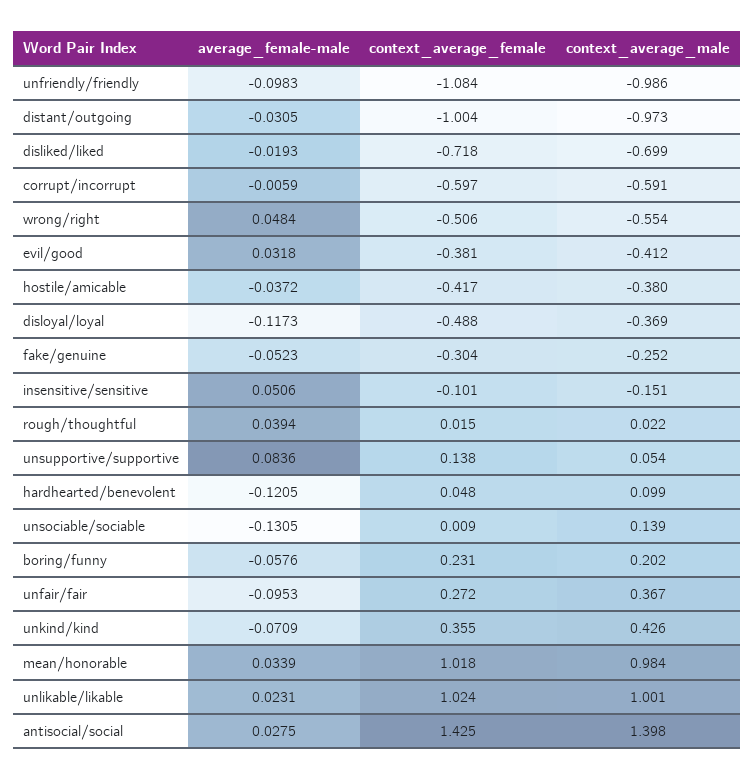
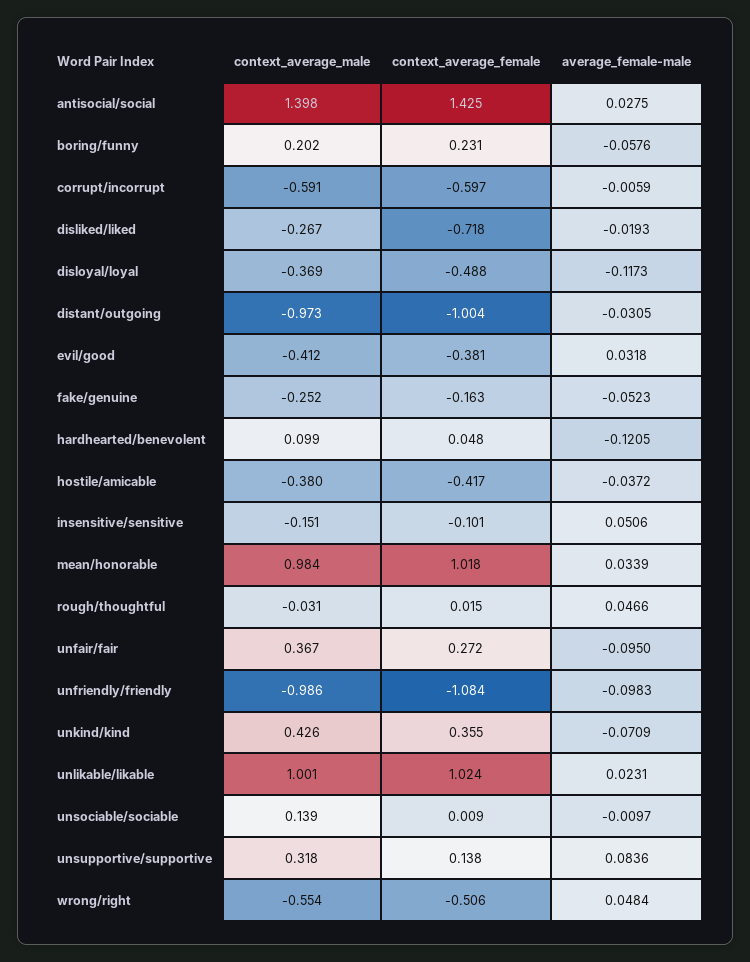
context_average_male, disliked/liked: -0.699 -> -0.267
context_average_female, fake/genuine: -0.304 -> -0.163
average_female-male, rough/thoughtful: 0.0394 -> 0.0466
context_average_male, rough/thoughtful: 0.022 -> -0.031
context_average_male, unsupportive/supportive: 0.054 -> 0.318
average_female-male, unsociable/sociable: -0.1305 -> -0.0097
average_female-male, unfair/fair: -0.0953 -> -0.095

